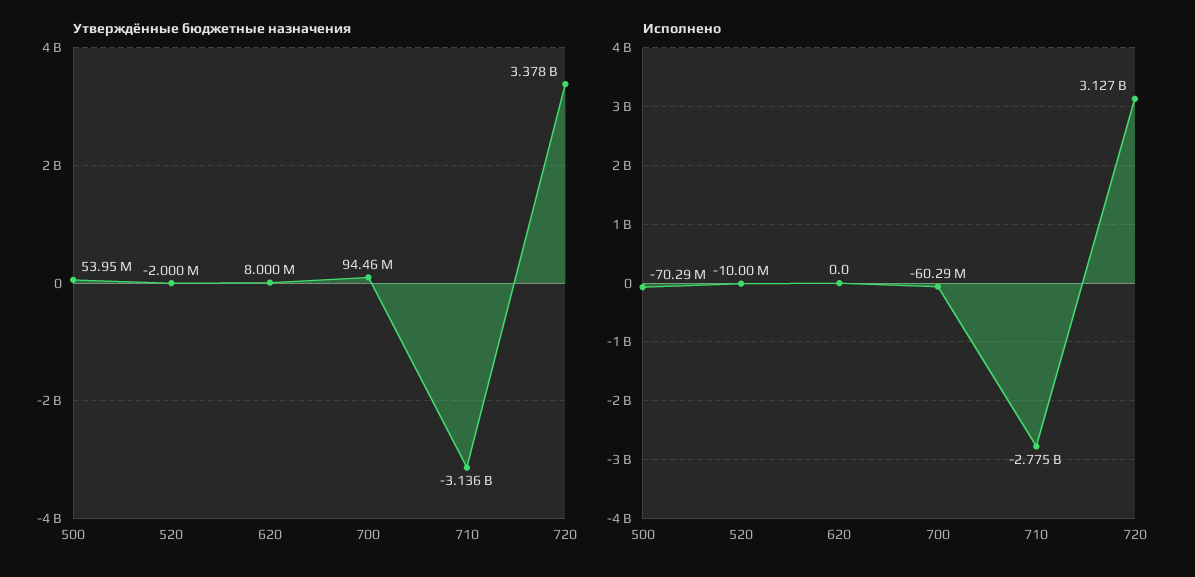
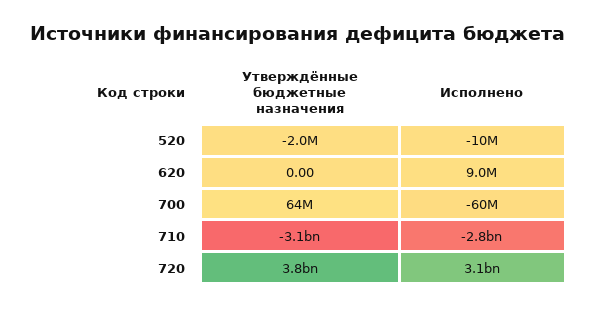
Утверждённые бюджетные назначения, 500: 53950000 -> none
Утверждённые бюджетные назначения, 620: 8000000 -> 0
Утверждённые бюджетные назначения, 700: 94460000 -> 64000000
Утверждённые бюджетные назначения, 720: 3378000000 -> 3800000000
Исполнено, 500: -70290000 -> none
Исполнено, 620: 0 -> 9000000

